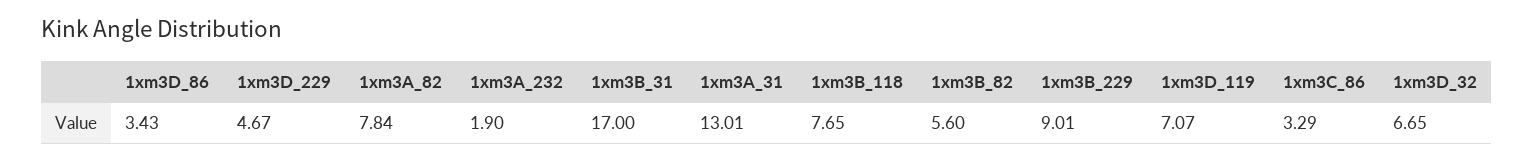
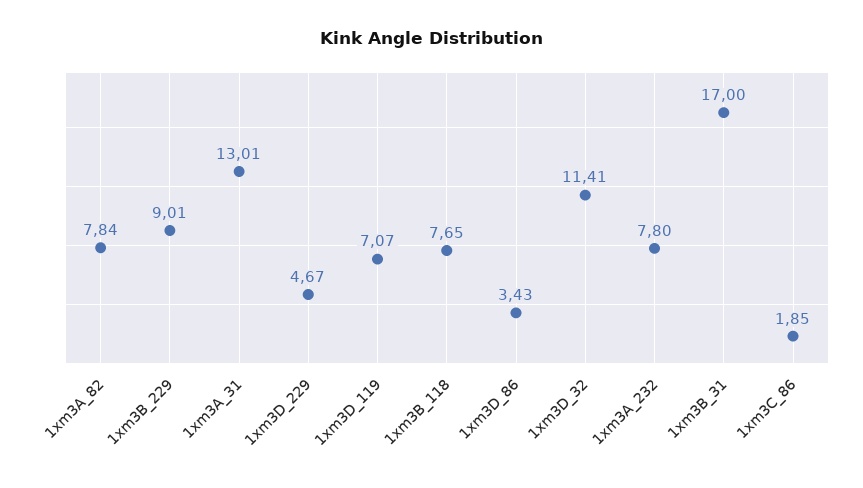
1xm3A_232: 1.9 -> 7.8
1xm3B_82: 5.6 -> none
1xm3C_86: 3.29 -> 1.85
1xm3D_32: 6.65 -> 11.41

